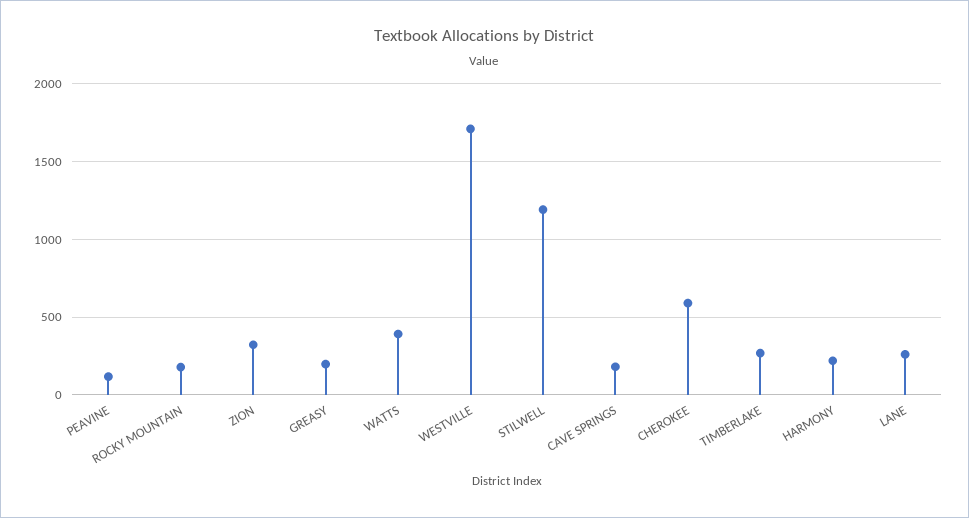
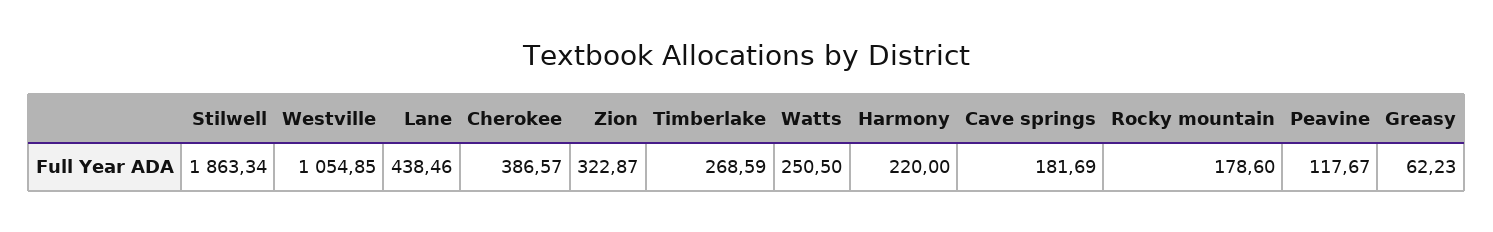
GREASY: 200 -> 62.23
WATTS: 400 -> 250.5
WESTVILLE: 1700 -> 1054.85
STILWELL: 1200 -> 1863.34
CHEROKEE: 600 -> 386.57
LANE: 250 -> 438.46

